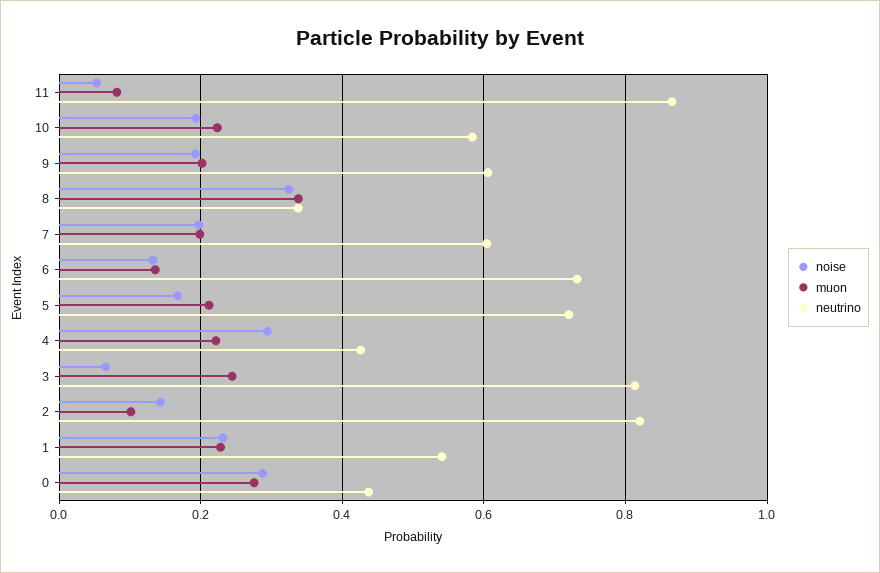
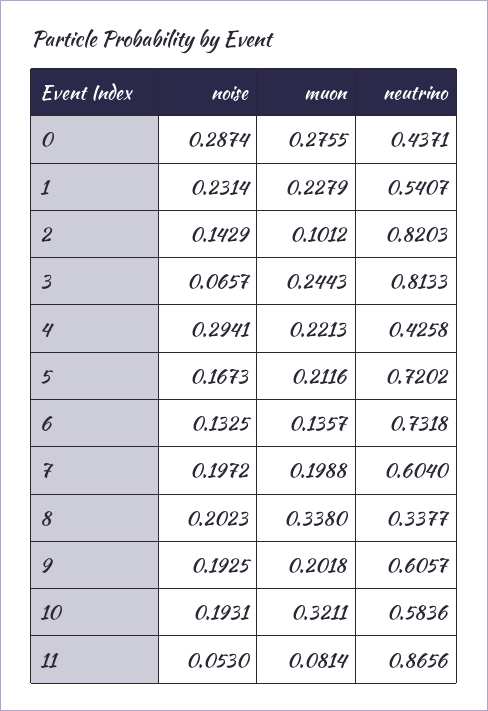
muon, 10: 0.22 -> 0.3211
noise, 8: 0.32 -> 0.2023

